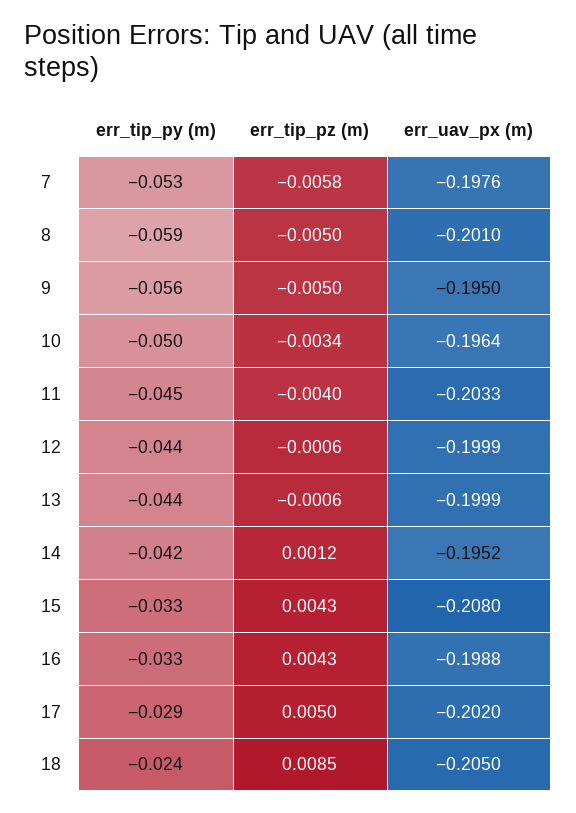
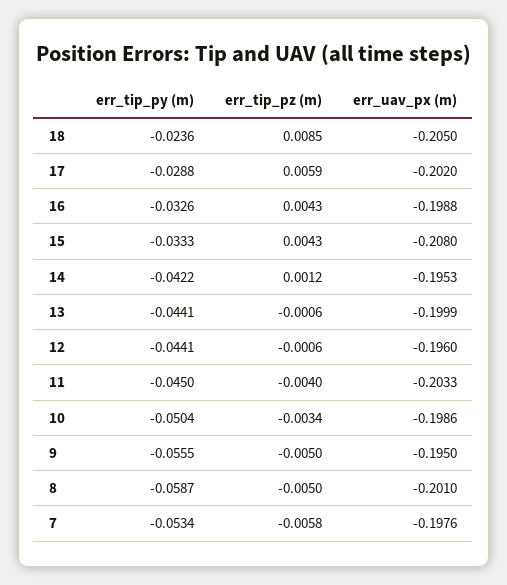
err_uav_px (m), 10: -0.1964 -> -0.1986
err_uav_px (m), 12: -0.1999 -> -0.196
err_uav_px (m), 14: -0.1952 -> -0.1953
err_tip_pz (m), 17: 0.005 -> 0.0059

